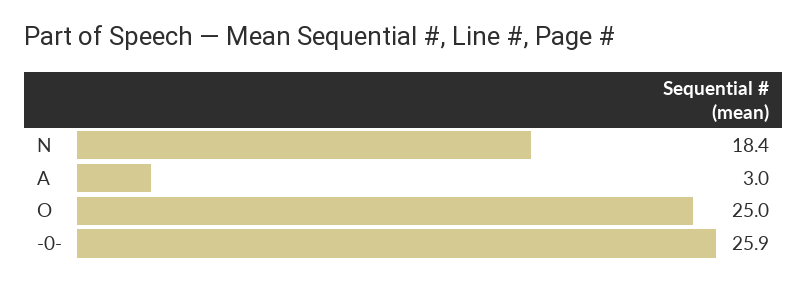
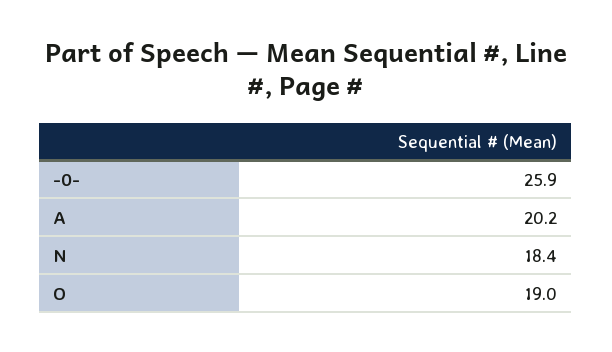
A: 3 -> 20.2
O: 25 -> 19

